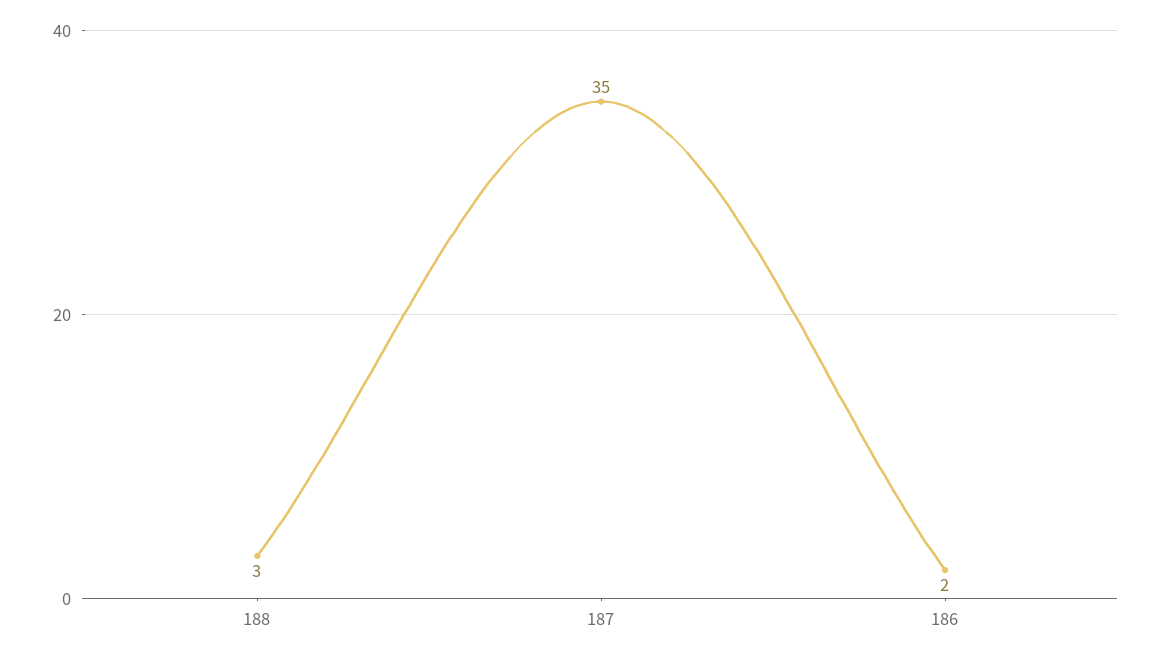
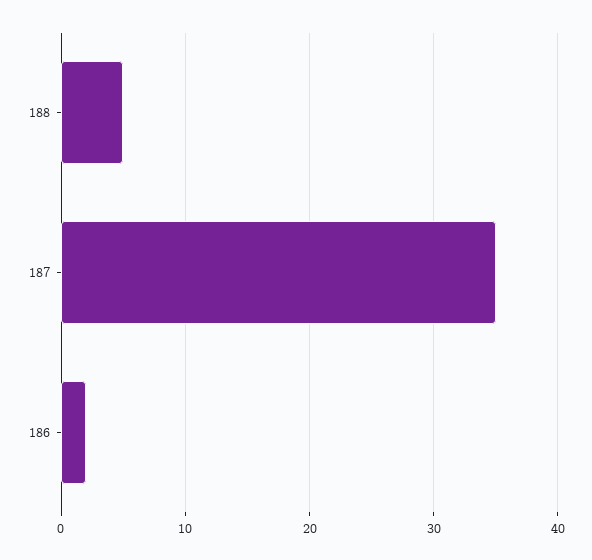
188: 3 -> 5

